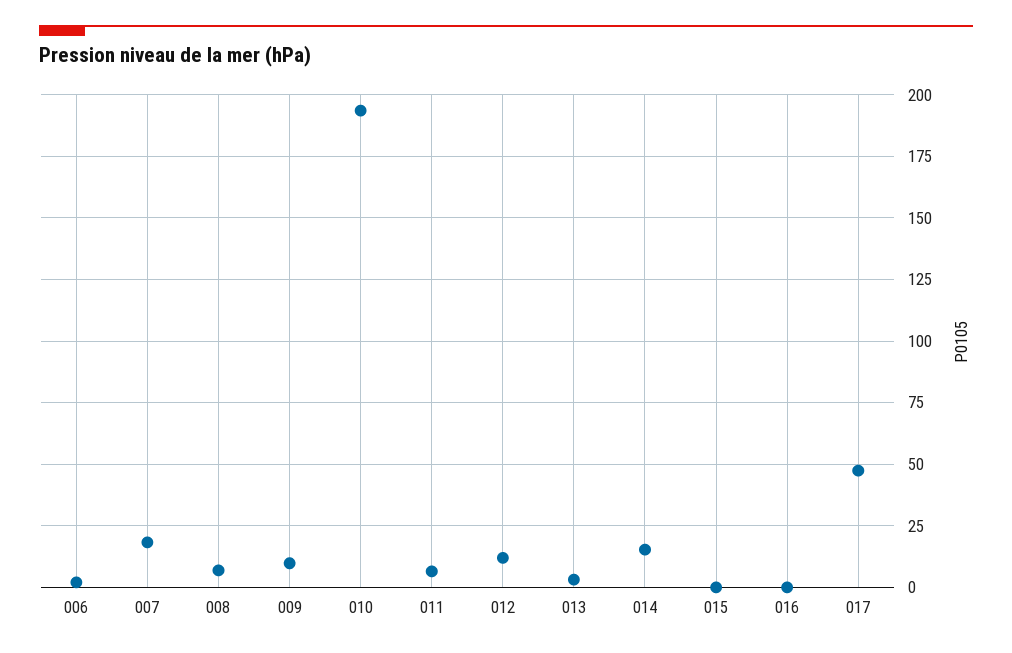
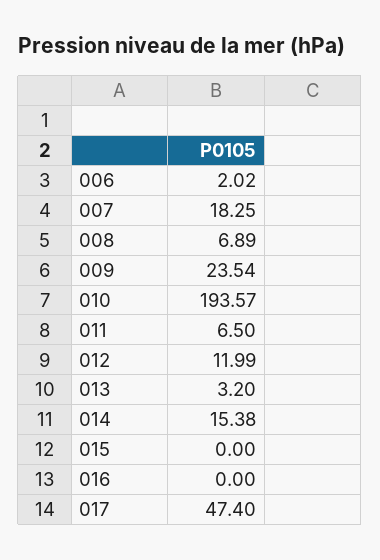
009: 10 -> 23.54

